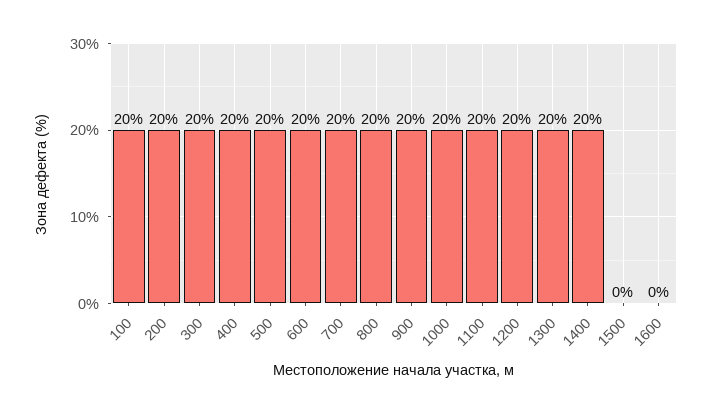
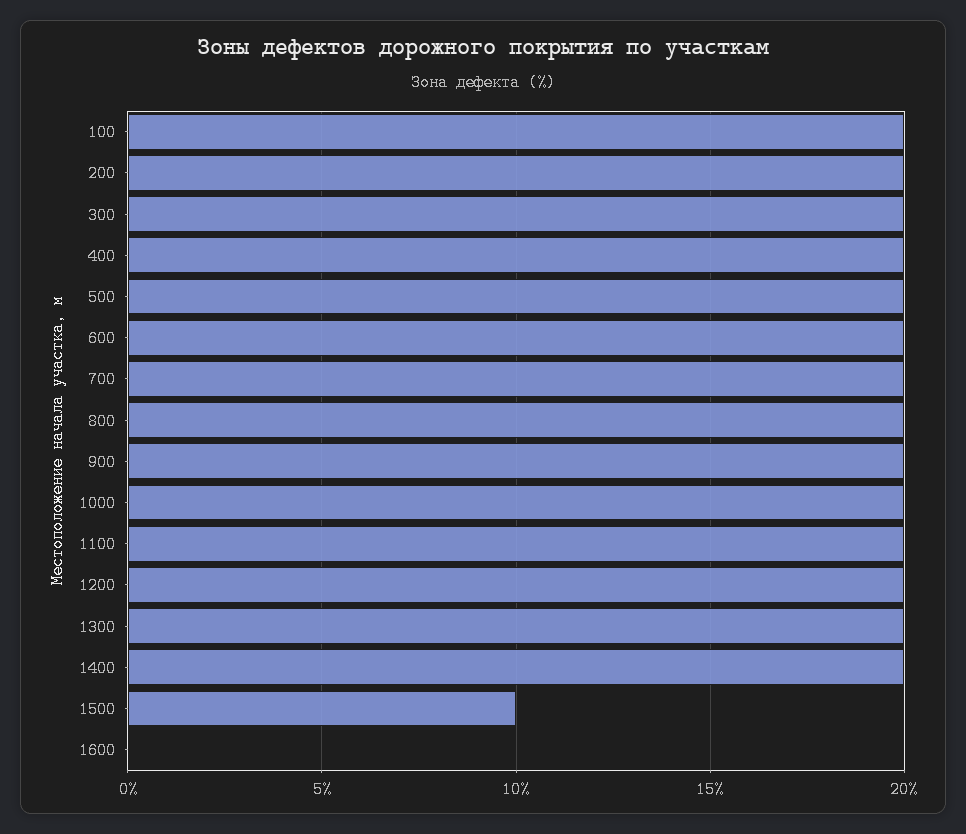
1500: 0 -> 10

